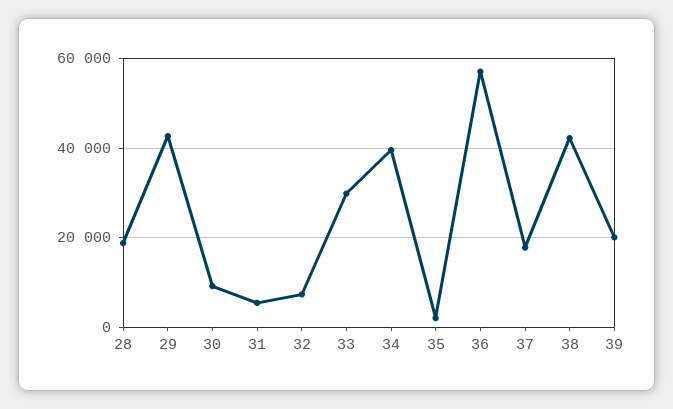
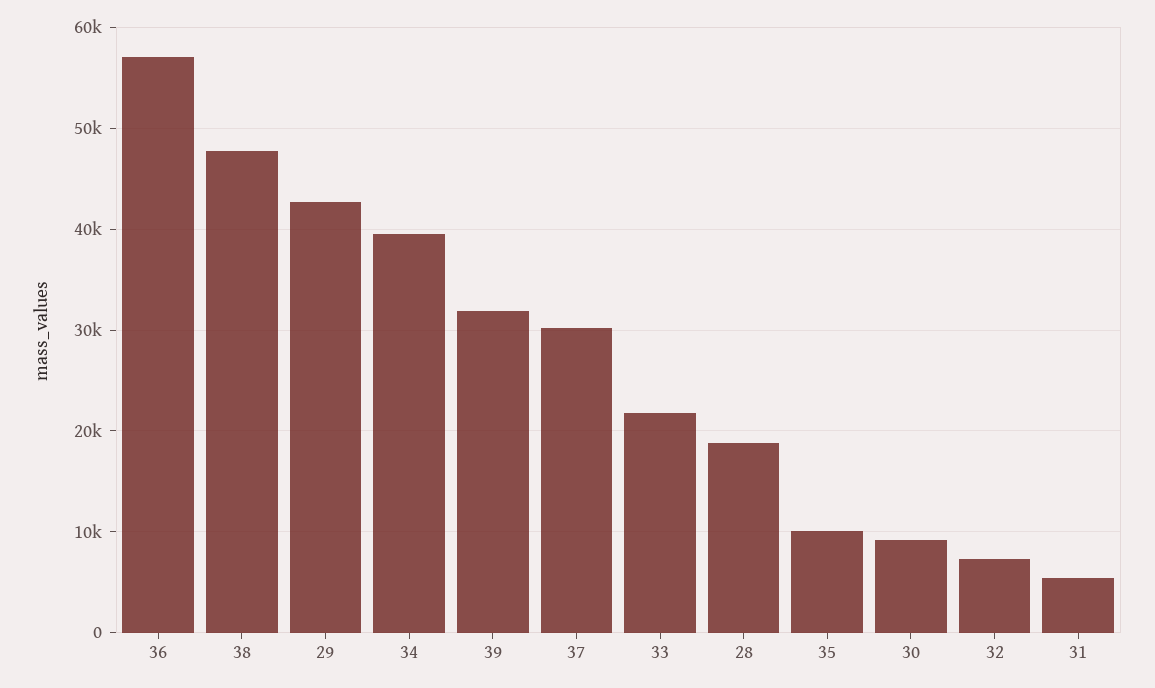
33: 30000 -> 22000
35: 2000 -> 10000
37: 18000 -> 30000
38: 42000 -> 48000
39: 20000 -> 32000

